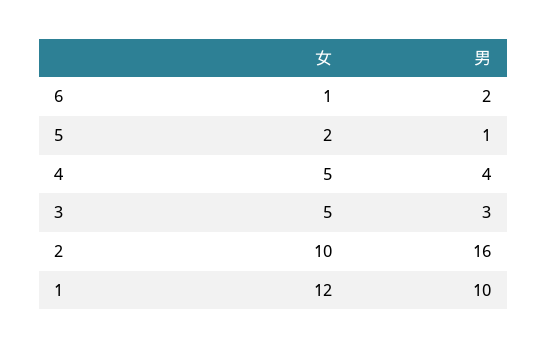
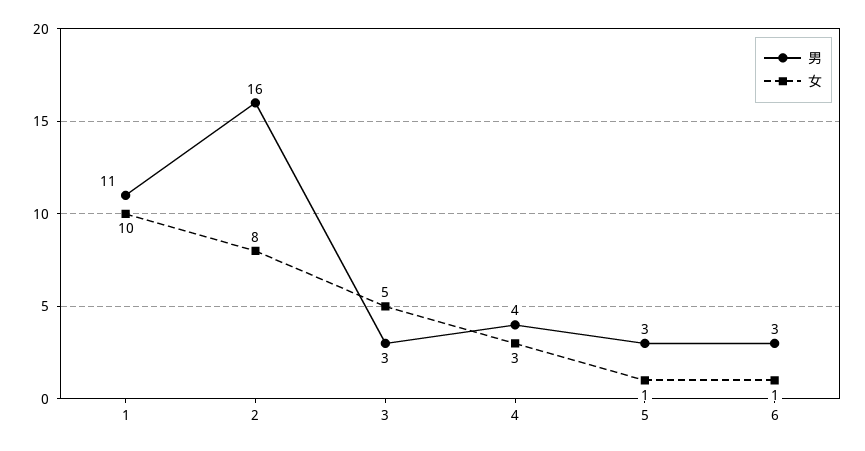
男, 6: 2 -> 3
女, 5: 2 -> 1
男, 5: 1 -> 3
女, 4: 5 -> 3
女, 2: 10 -> 8
女, 1: 12 -> 10
男, 1: 10 -> 11

